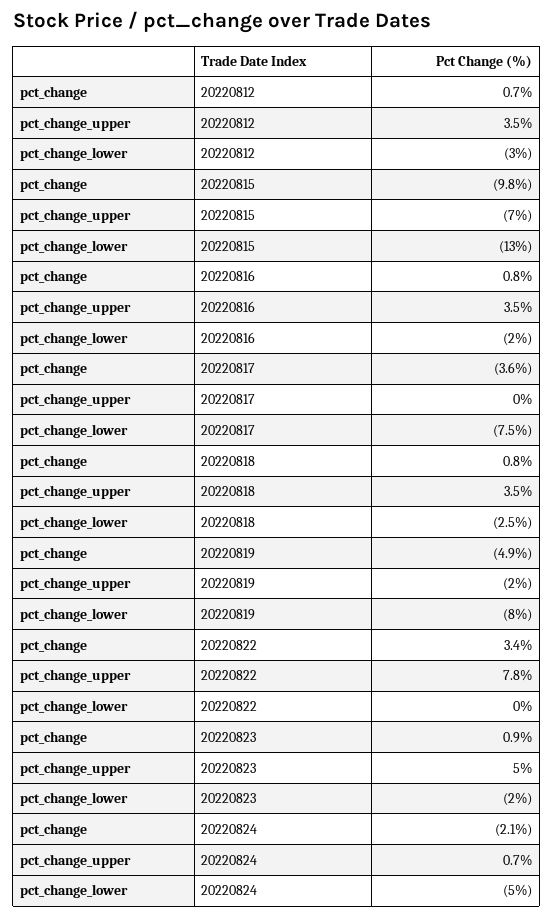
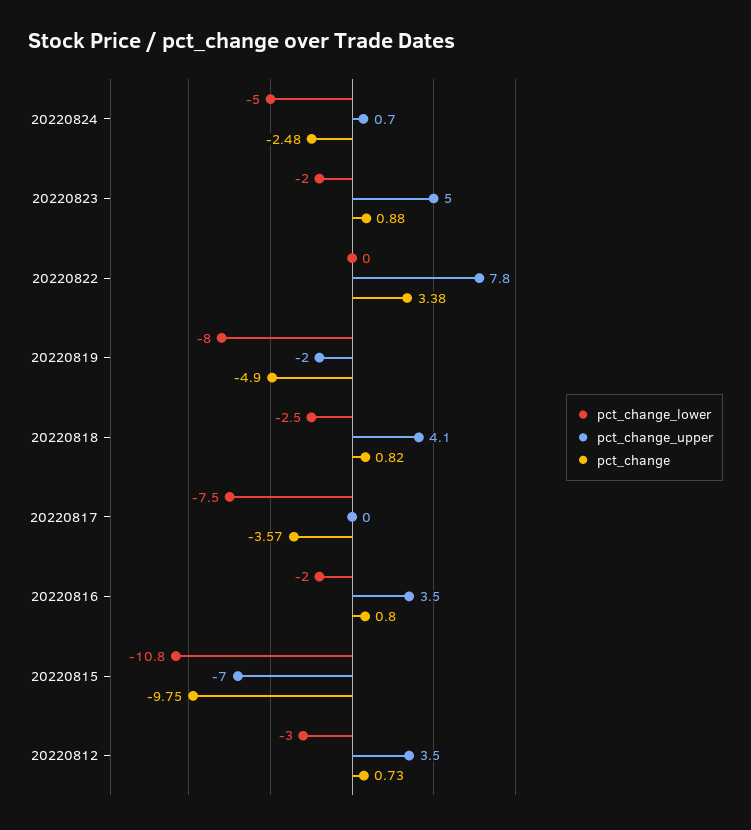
pct_change_lower, 20220815: -13 -> -10.8
pct_change_upper, 20220818: 3.5 -> 4.1
pct_change, 20220824: -2.1 -> -2.48

